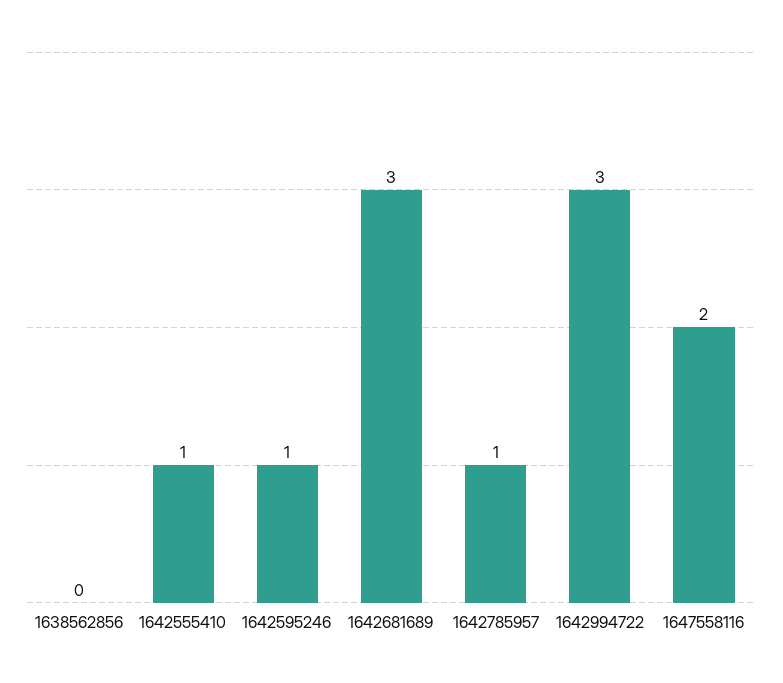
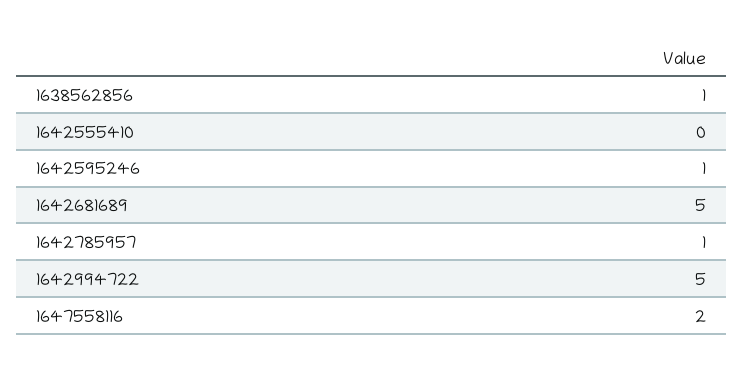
1638562856: 0 -> 1
1642555410: 1 -> 0
1642681689: 3 -> 5
1642994722: 3 -> 5

